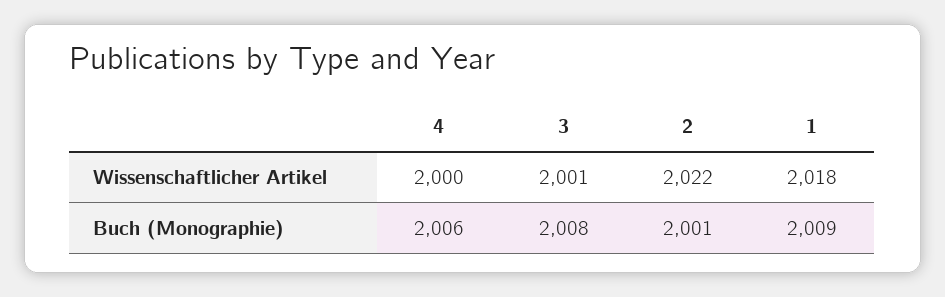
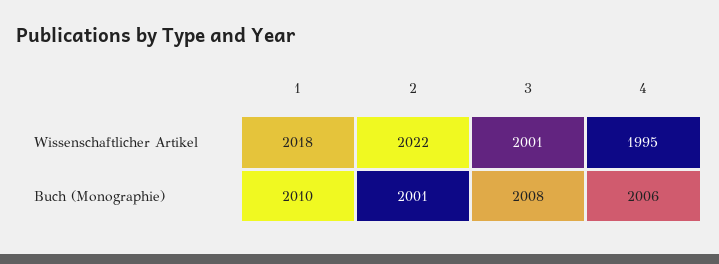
4, Wissenschaftlicher Artikel: 2000 -> 1995
1, Buch (Monographie): 2009 -> 2010

